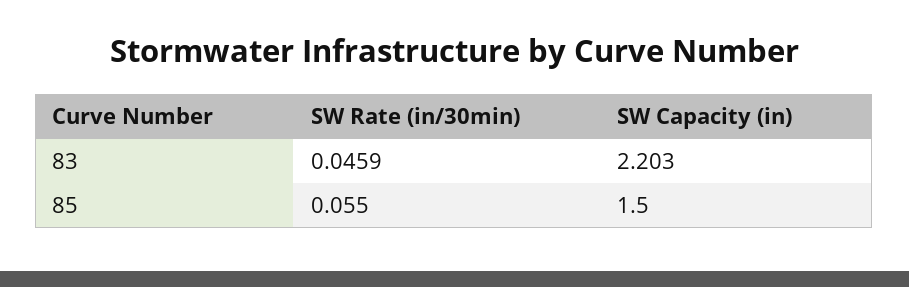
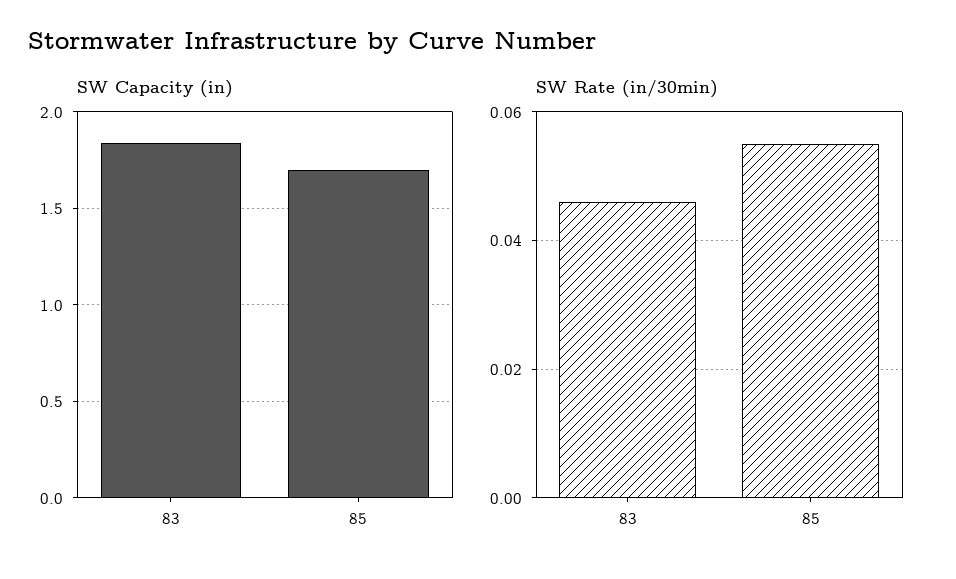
SW Capacity (in), 83: 2.203 -> 1.85
SW Capacity (in), 85: 1.5 -> 1.7

